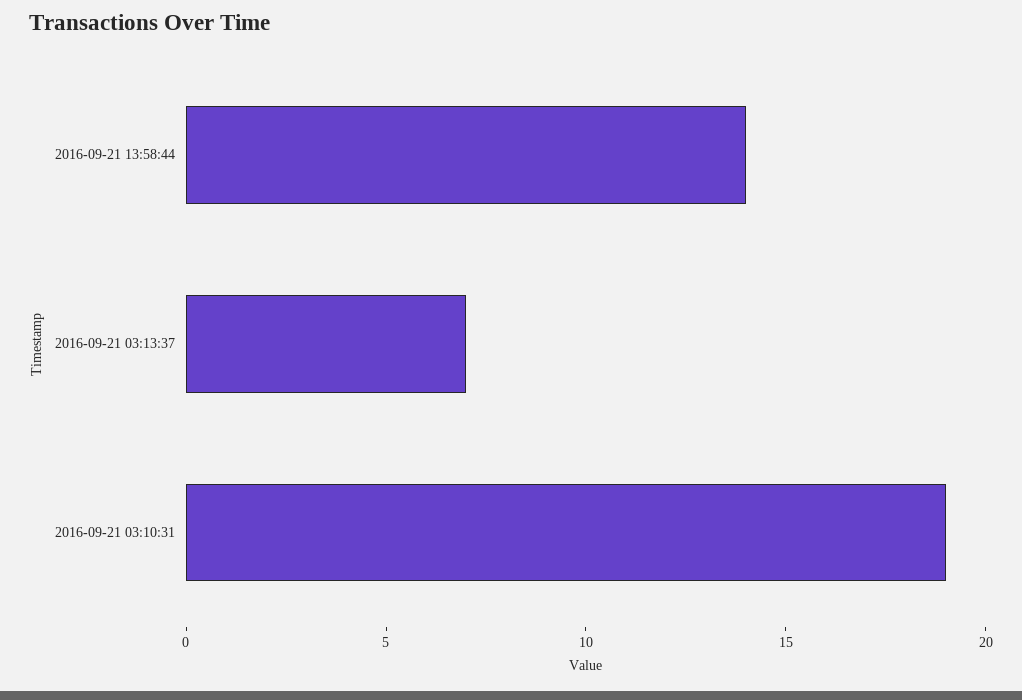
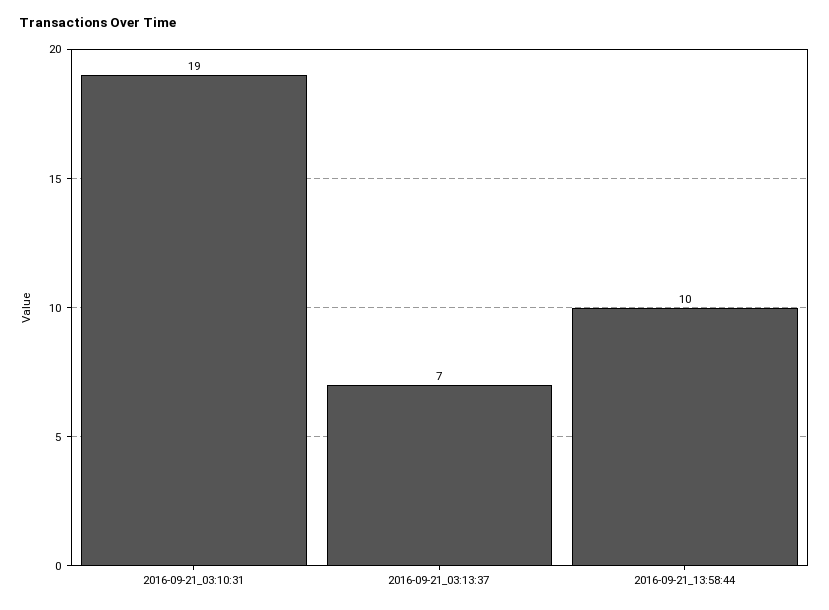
2016-09-21 13:58:44: 14 -> 10

